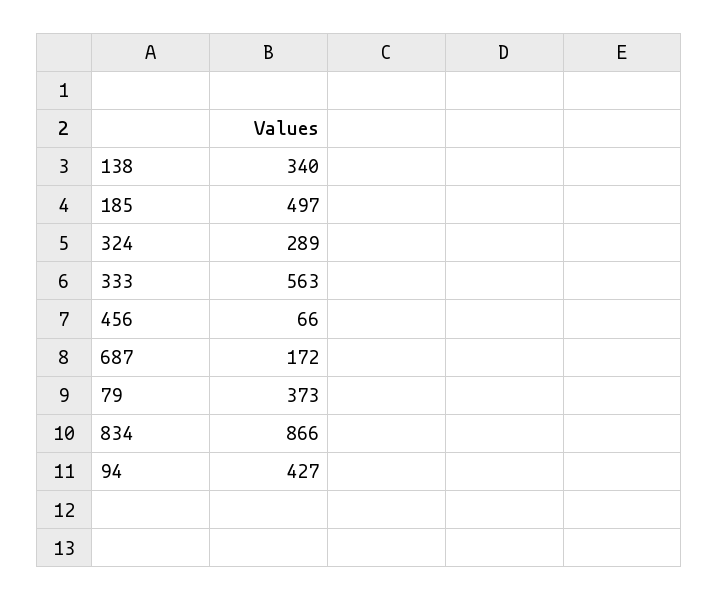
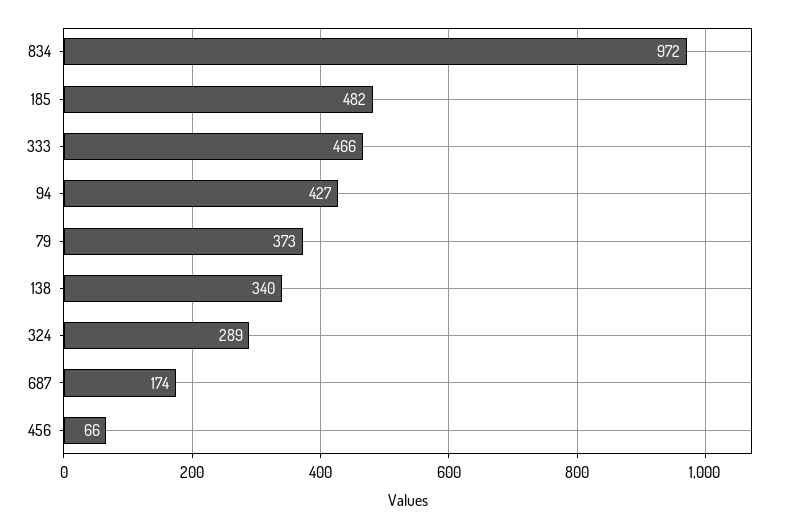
185: 497 -> 482
333: 563 -> 466
687: 172 -> 174
834: 866 -> 972

